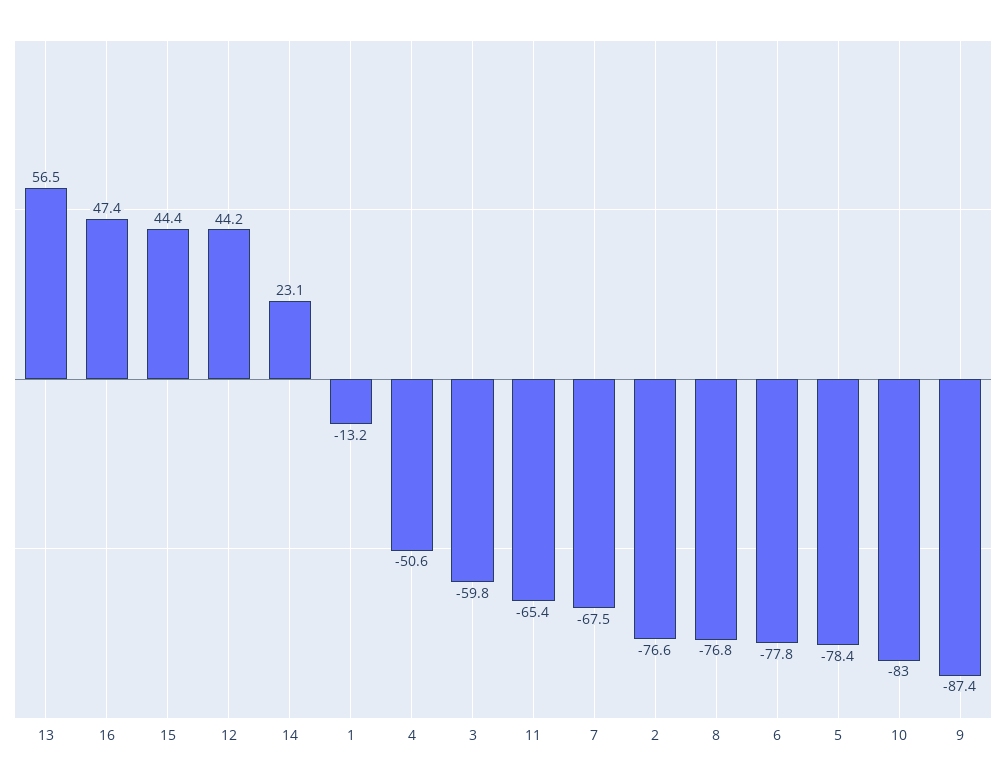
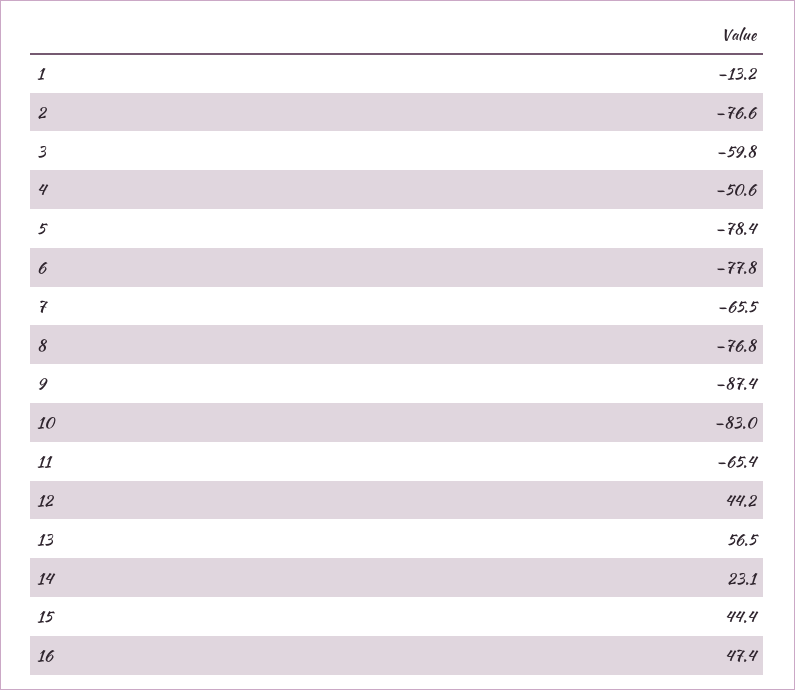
7: -67.5 -> -65.5

